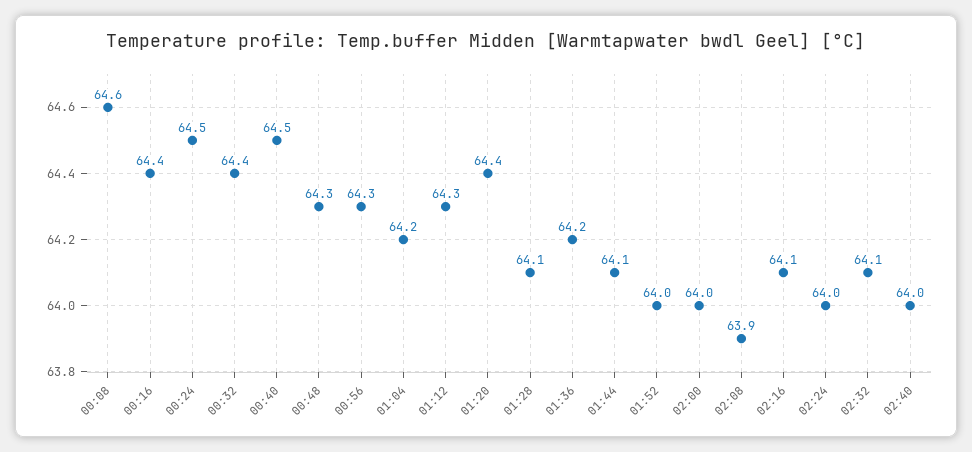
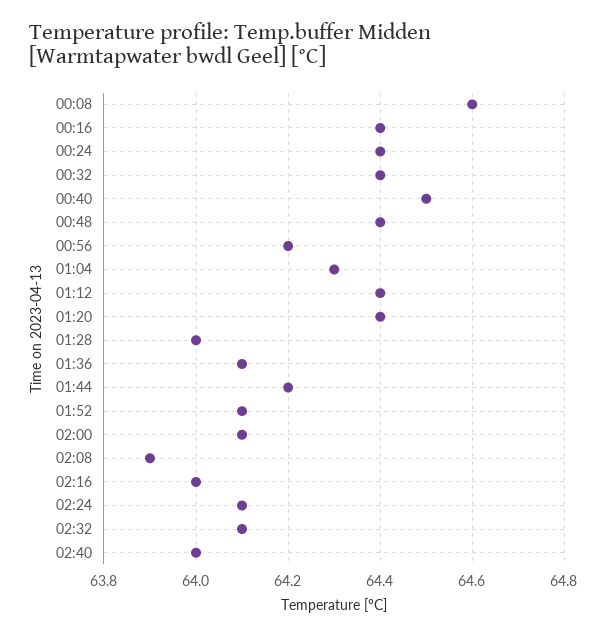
00:24: 64.5 -> 64.4
00:48: 64.3 -> 64.4
00:56: 64.3 -> 64.2
01:04: 64.2 -> 64.3
01:12: 64.3 -> 64.4
01:28: 64.1 -> 64
01:36: 64.2 -> 64.1
01:44: 64.1 -> 64.2
01:52: 64 -> 64.1
02:00: 64 -> 64.1
02:16: 64.1 -> 64
02:24: 64 -> 64.1

